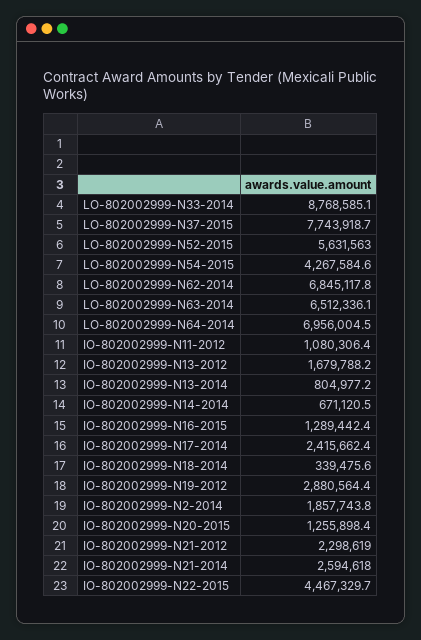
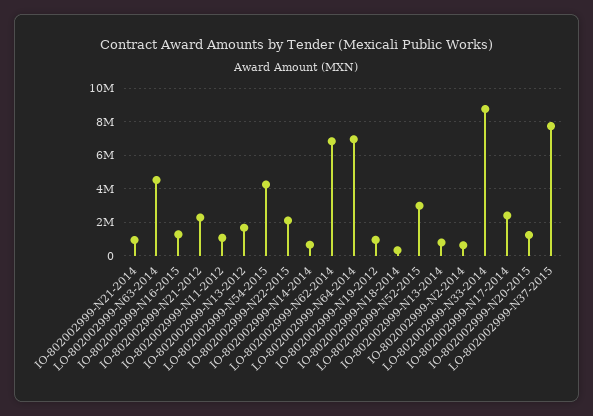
LO-802002999-N52-2015: 5631563 -> 3000000
LO-802002999-N63-2014: 6512336.1 -> 4500000
IO-802002999-N19-2012: 2880564.4 -> 1000000
IO-802002999-N2-2014: 1857743.8 -> 500000
IO-802002999-N21-2014: 2594618 -> 1000000
IO-802002999-N22-2015: 4467329.7 -> 2000000

